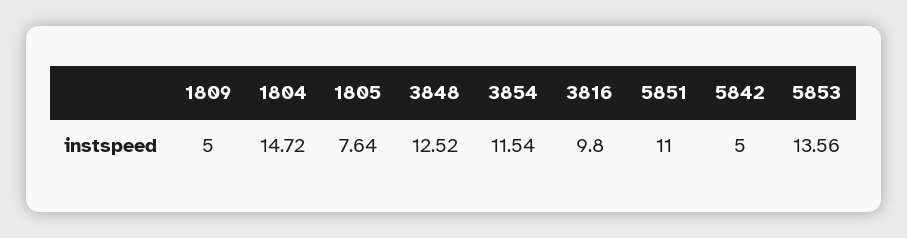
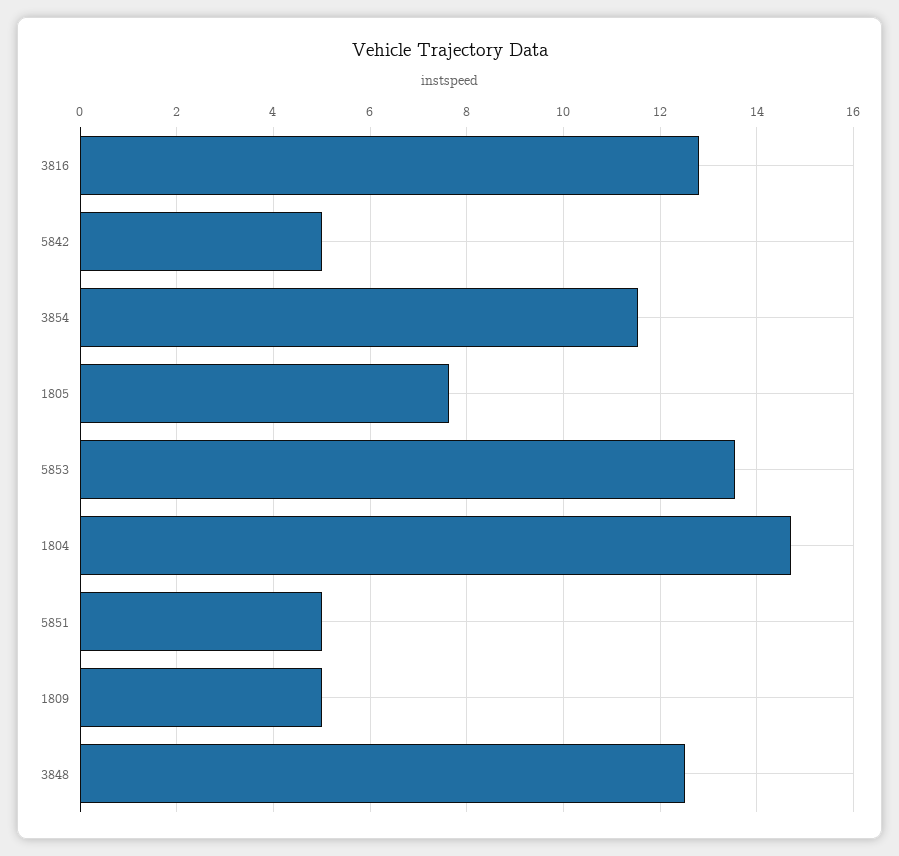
3816: 9.8 -> 12.8
5851: 11 -> 5

